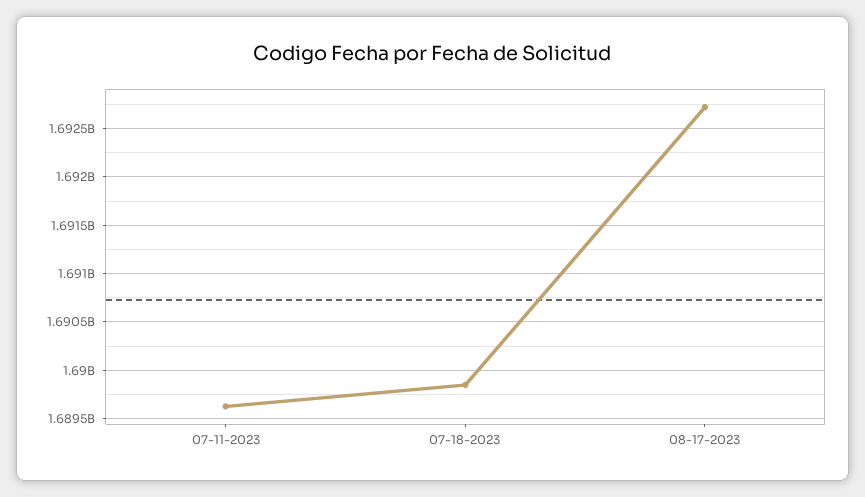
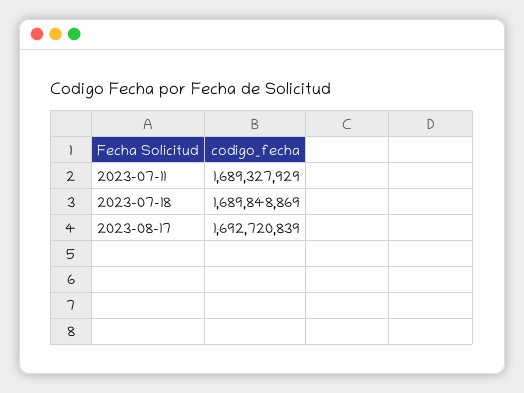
07-11-2023: 1689600000 -> 1689327929

